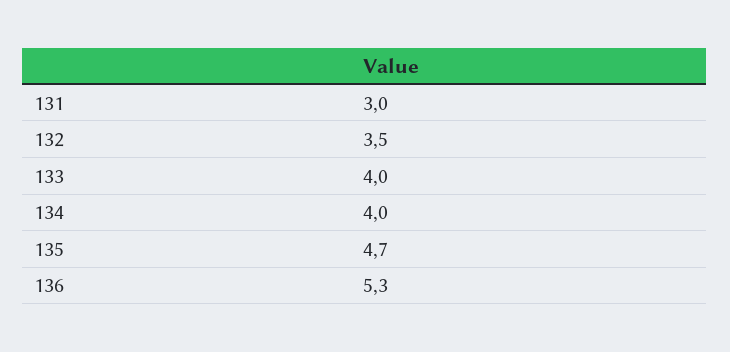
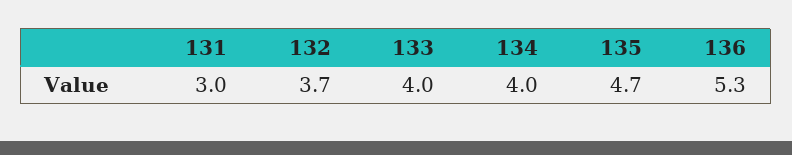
132: 3.5 -> 3.7

